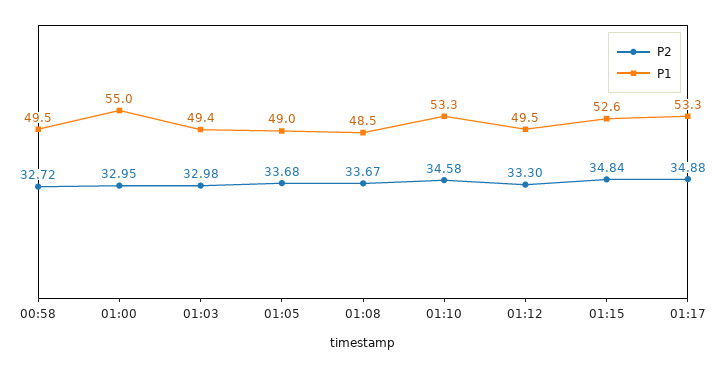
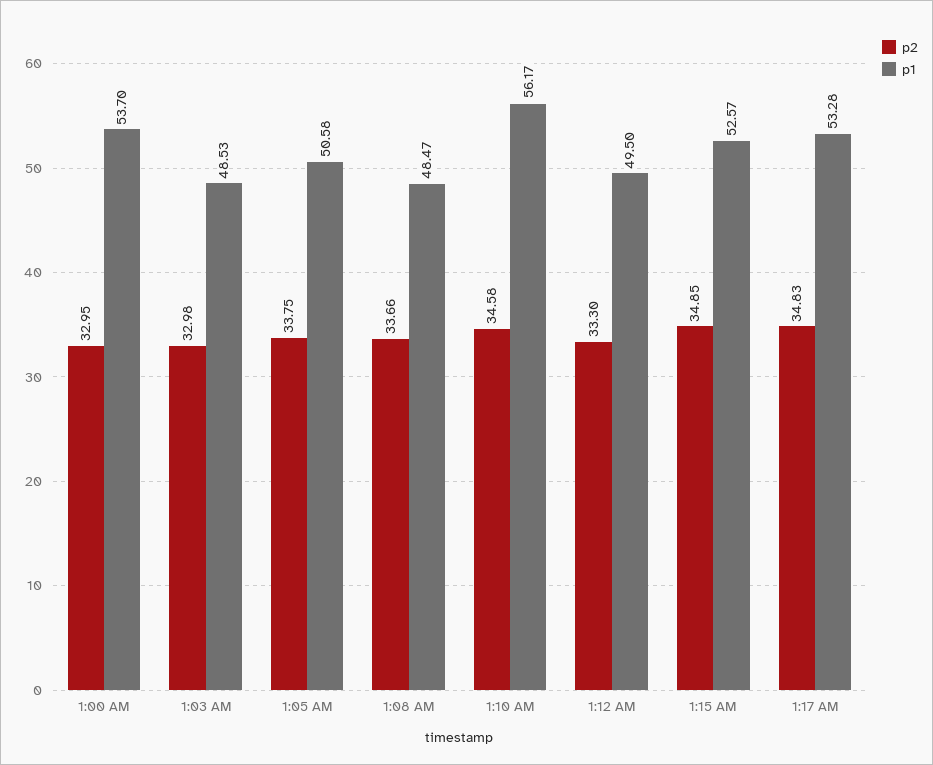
P2, 00:58: 32.72 -> none
P1, 00:58: 49.5 -> none
P1, 01:00: 55 -> 53.7
P1, 01:03: 49.4 -> 48.53
P2, 01:05: 33.68 -> 33.75
P1, 01:05: 49 -> 50.58
P2, 01:08: 33.67 -> 33.66
P1, 01:10: 53.3 -> 56.17
P2, 01:15: 34.84 -> 34.85
P2, 01:17: 34.88 -> 34.83

